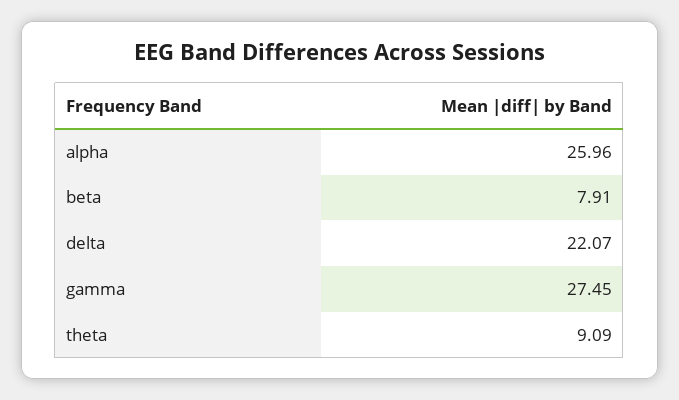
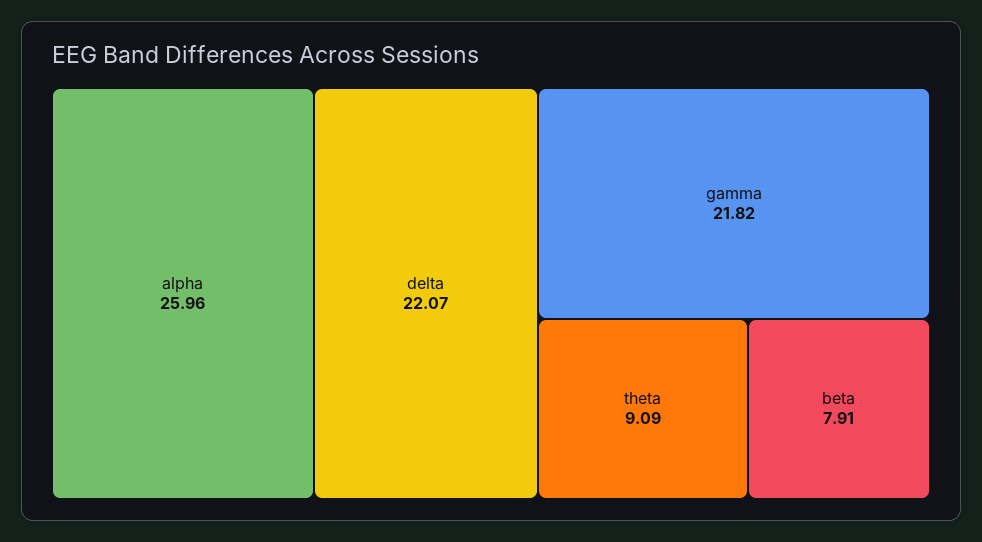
gamma: 27.45 -> 21.82

